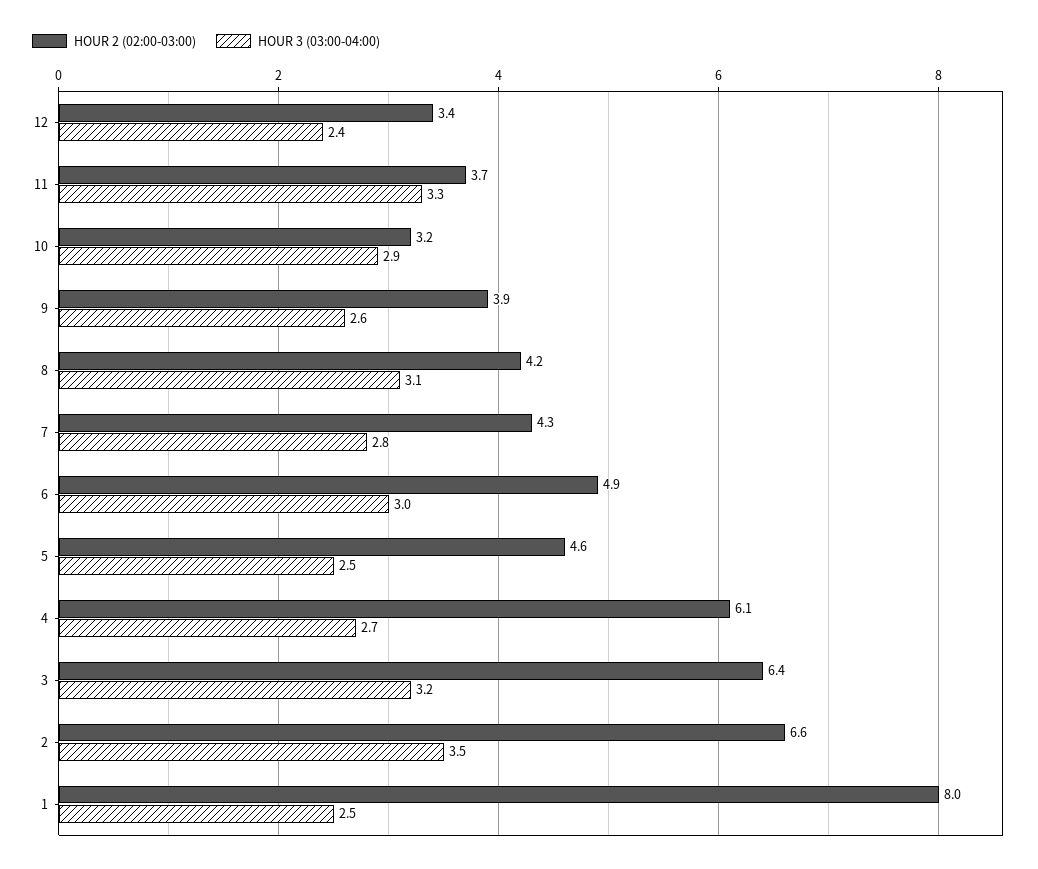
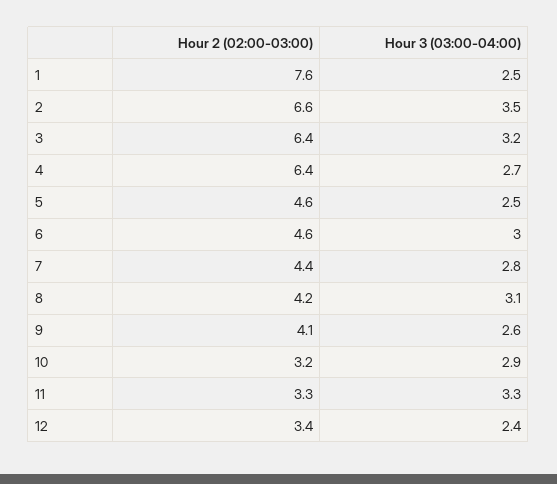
HOUR 2 (02:00-03:00), 11: 3.7 -> 3.3
HOUR 2 (02:00-03:00), 9: 3.9 -> 4.1
HOUR 2 (02:00-03:00), 7: 4.3 -> 4.4
HOUR 2 (02:00-03:00), 6: 4.9 -> 4.6
HOUR 2 (02:00-03:00), 4: 6.1 -> 6.4
HOUR 2 (02:00-03:00), 1: 8 -> 7.6

